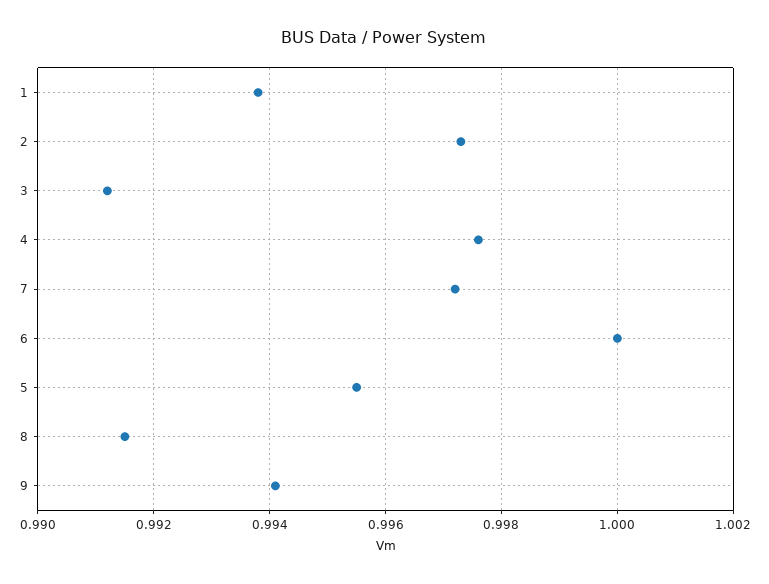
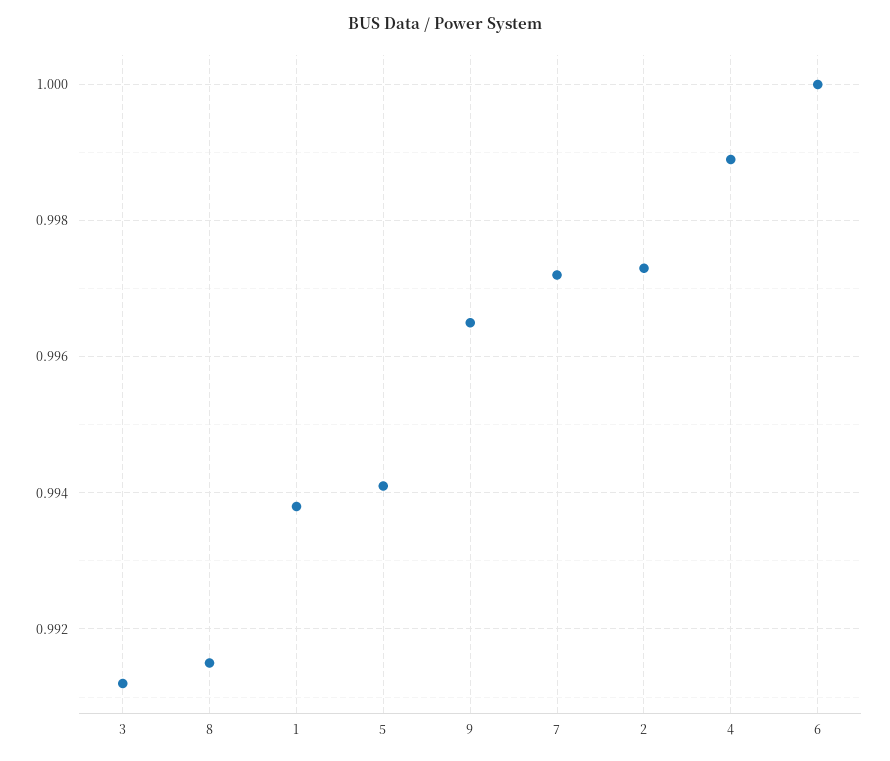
4: 0.9975 -> 0.999
5: 0.9955 -> 0.994
9: 0.994 -> 0.9965

